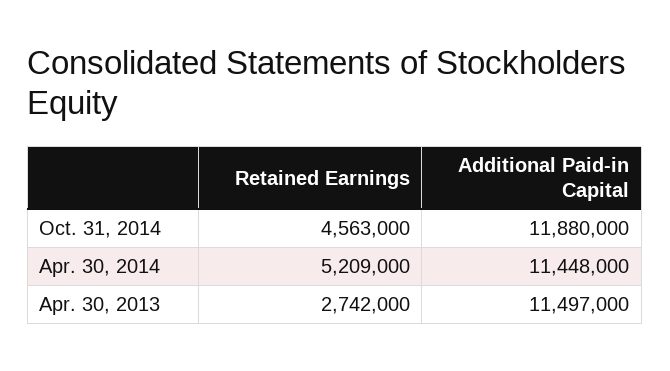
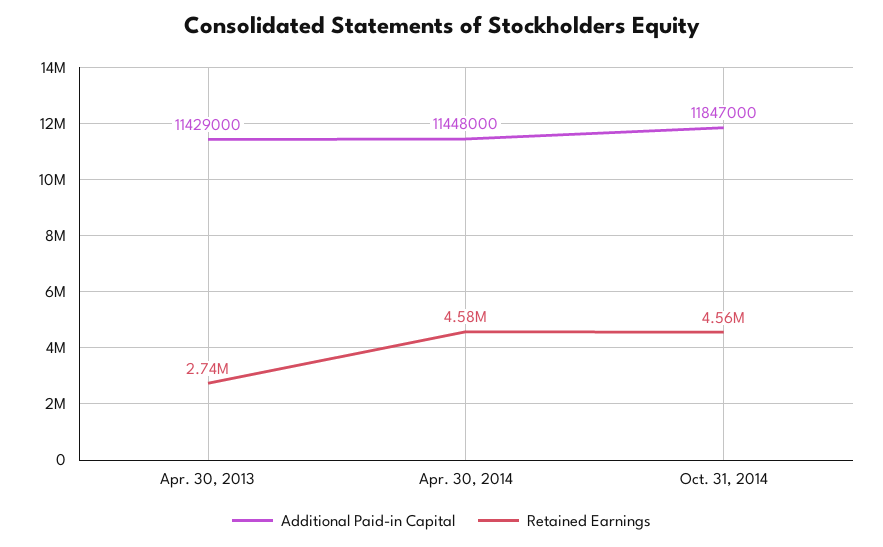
Additional Paid-in Capital, Oct. 31, 2014: 11880000 -> 11847000
Retained Earnings, Apr. 30, 2014: 5209000 -> 4580000
Additional Paid-in Capital, Apr. 30, 2013: 11497000 -> 11429000

